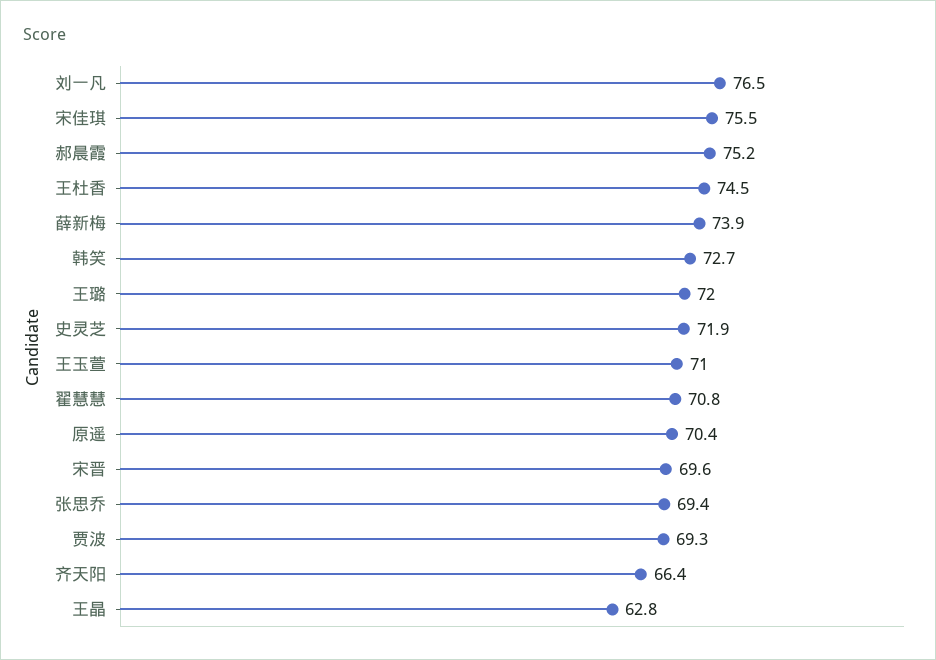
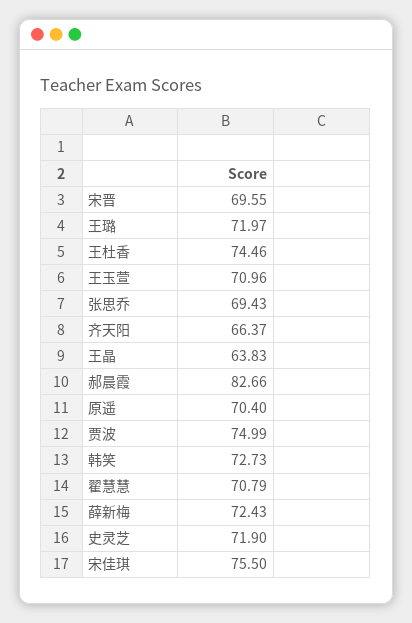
刘一凡: 76.5 -> none
郝晨霞: 75.2 -> 82.66
薛新梅: 73.9 -> 72.43
贾波: 69.3 -> 74.99
王晶: 62.8 -> 63.83

